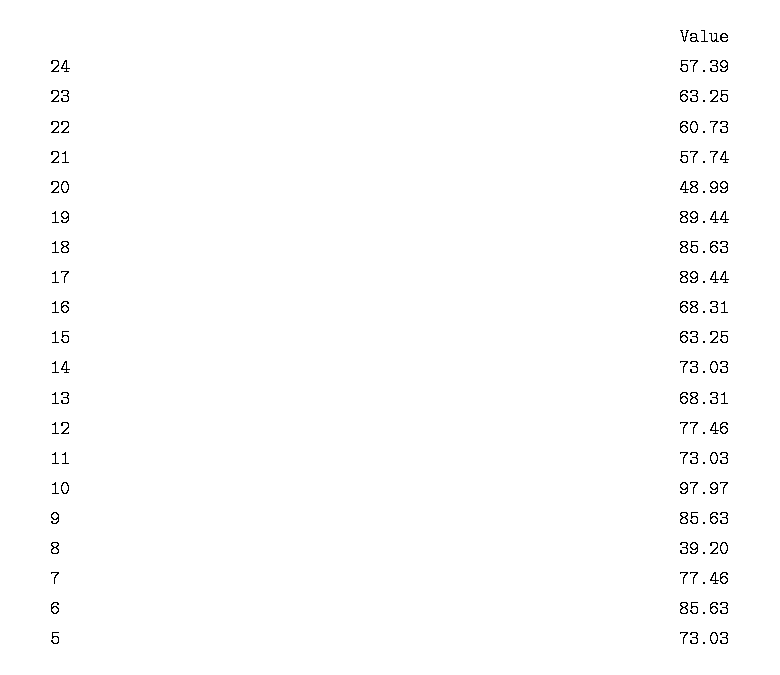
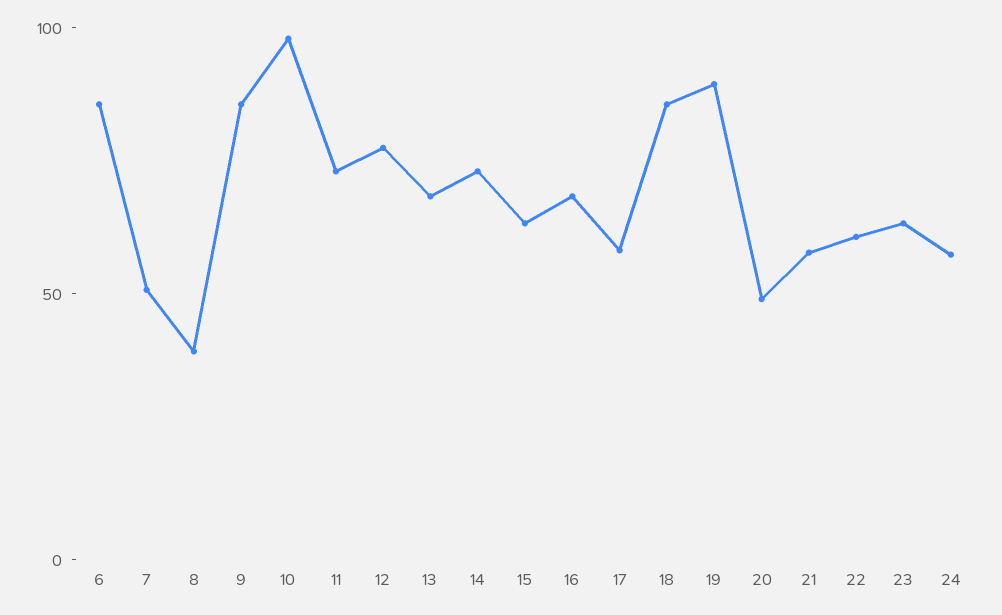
17: 89.44 -> 60
7: 77.46 -> 50
5: 73.03 -> none

